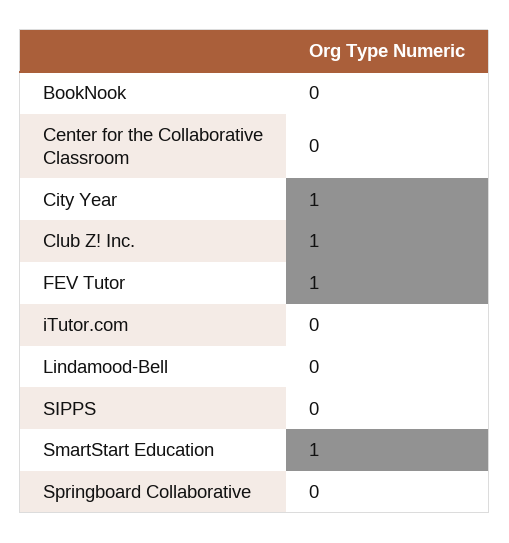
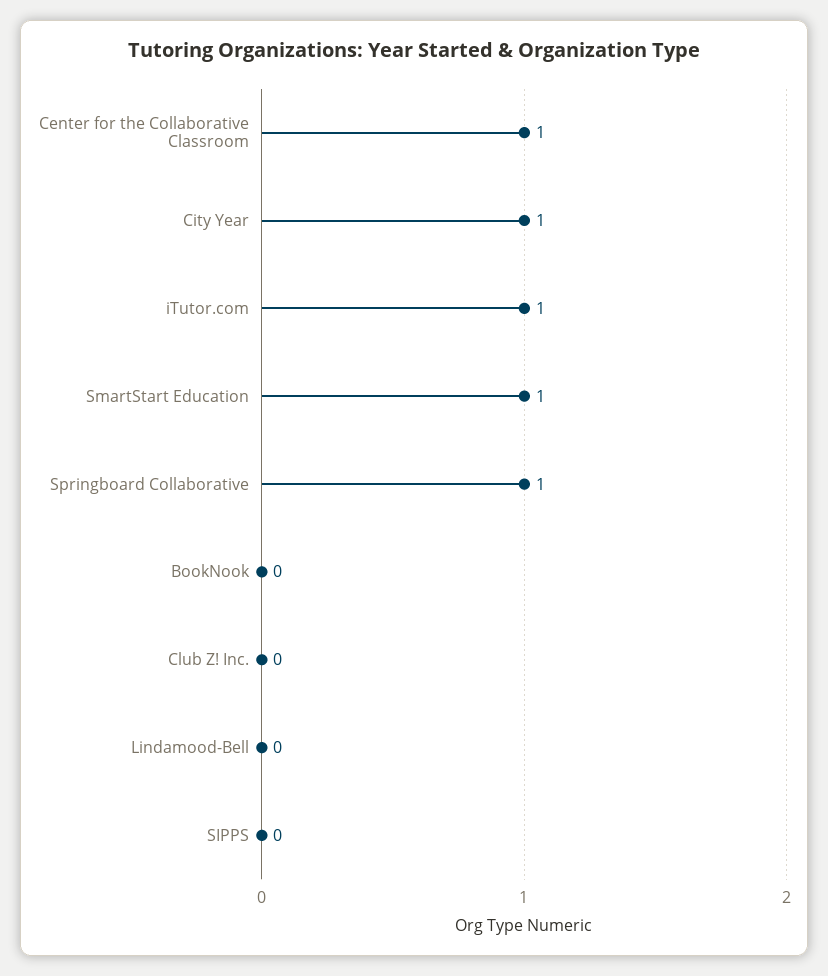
Center for the Collaborative Classroom: 0 -> 1
Club Z! Inc.: 1 -> 0
FEV Tutor: 1 -> none
iTutor.com: 0 -> 1
Springboard Collaborative: 0 -> 1

